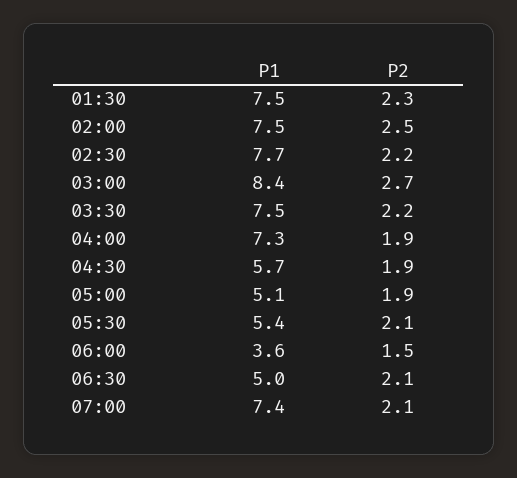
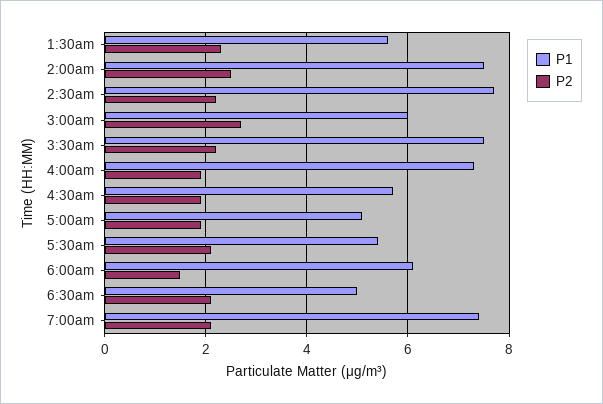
P1, 01:30: 7.5 -> 5.5
P1, 03:00: 8.4 -> 6
P1, 06:00: 3.6 -> 6

